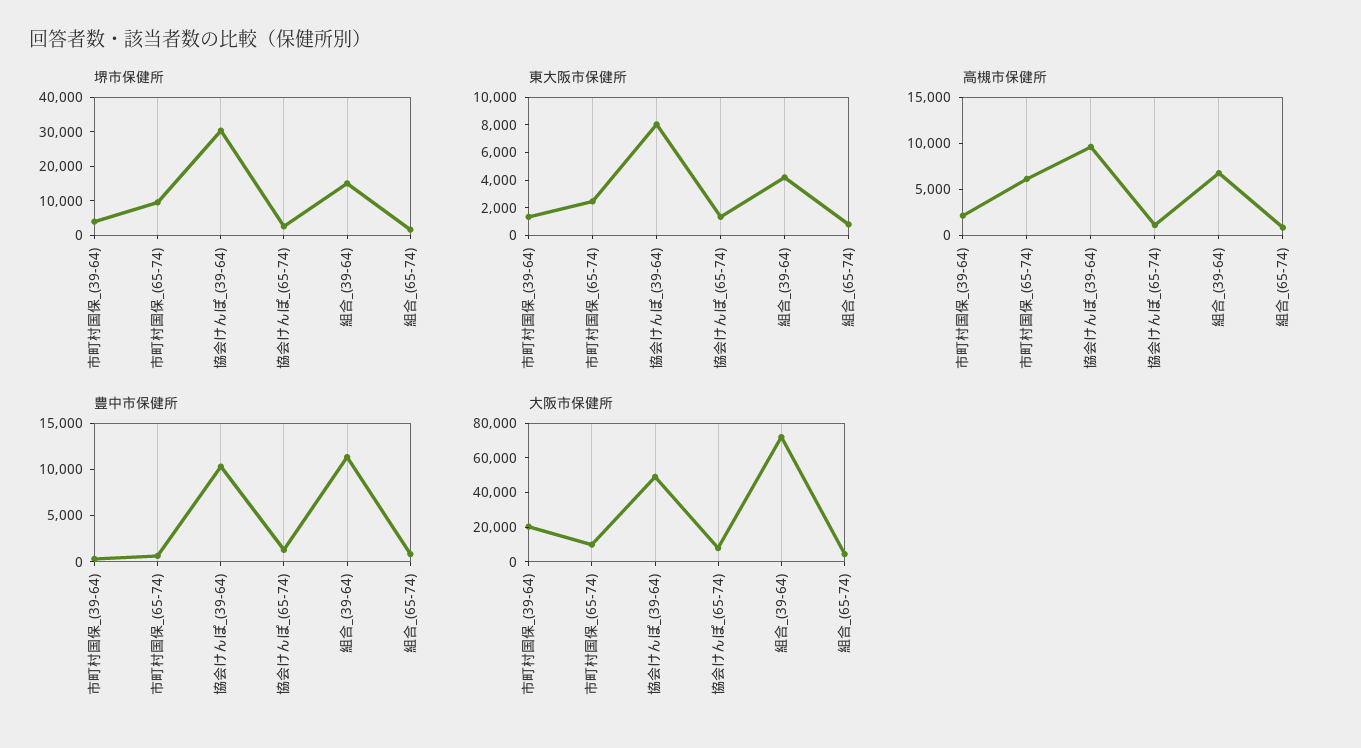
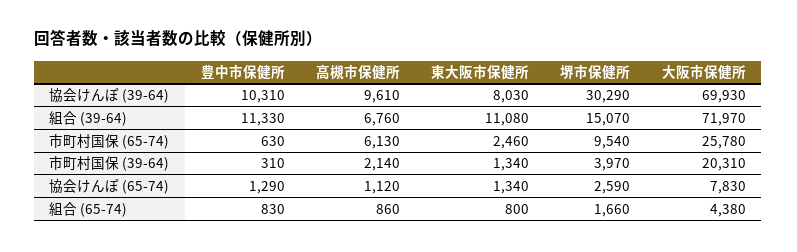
東大阪市保健所, 組合_(39-64): 4000 -> 11080
大阪市保健所, 市町村国保_(65-74): 10000 -> 25780
大阪市保健所, 協会けんぽ_(39-64): 50000 -> 69930

